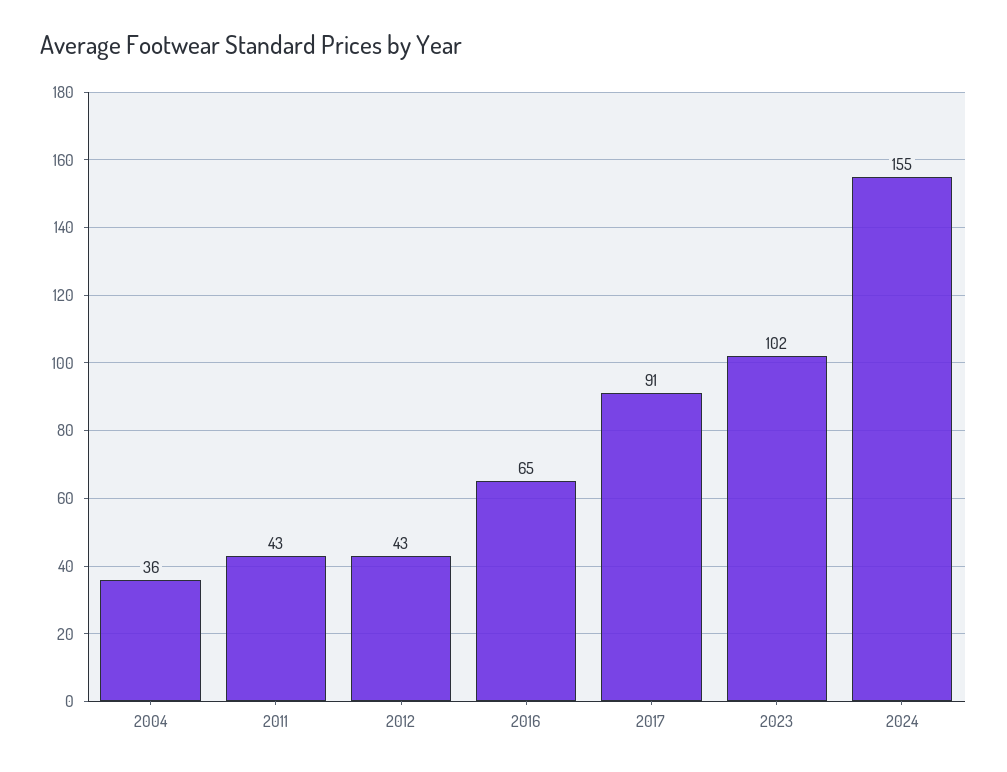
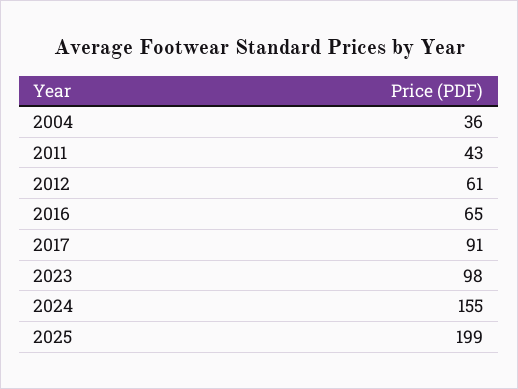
2012: 43 -> 61
2023: 102 -> 98
2025: none -> 199

